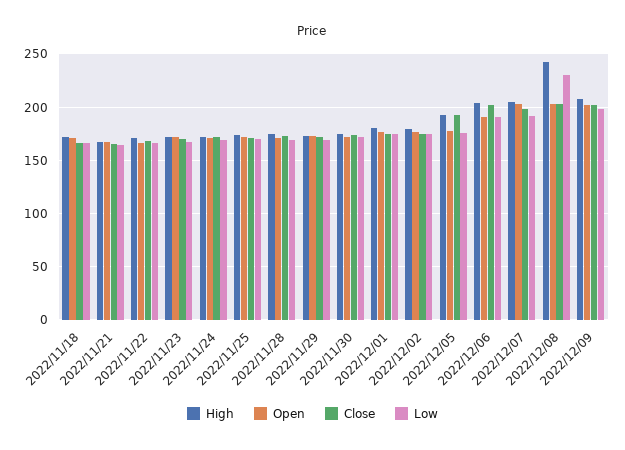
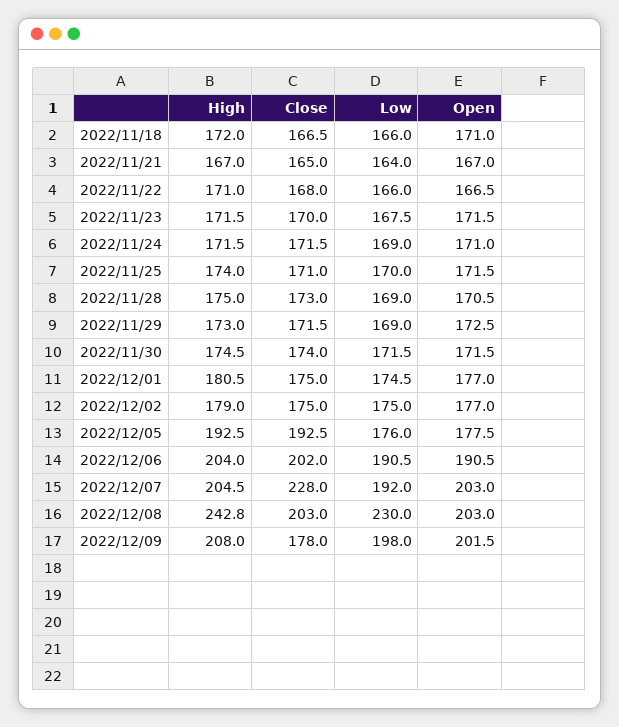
Close, 2022/12/07: 200 -> 228
Close, 2022/12/09: 200 -> 178

